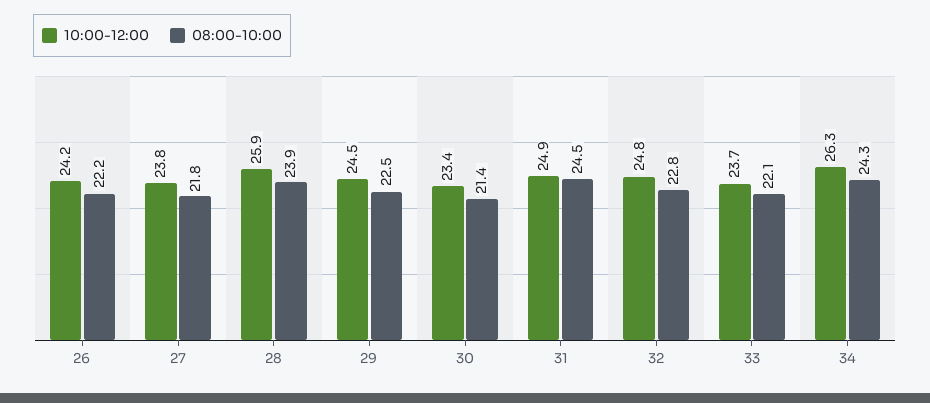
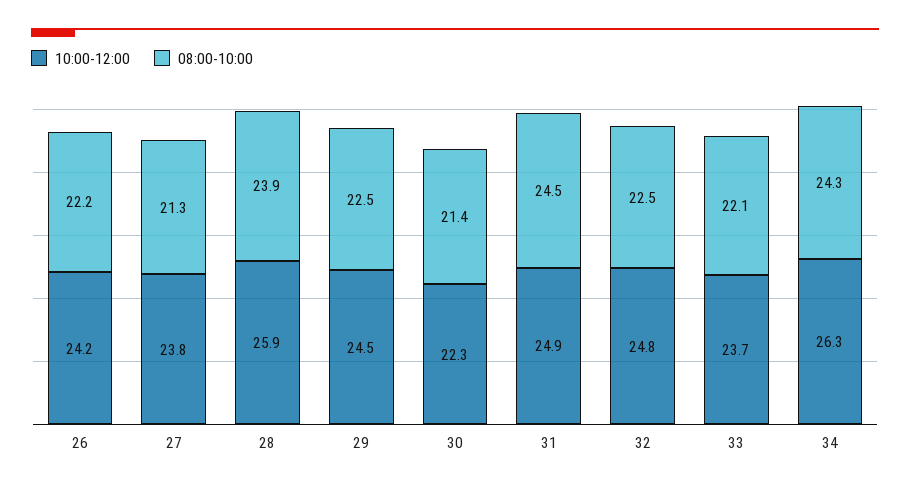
08:00-10:00, 27: 21.8 -> 21.3
10:00-12:00, 30: 23.4 -> 22.3
08:00-10:00, 32: 22.8 -> 22.5

